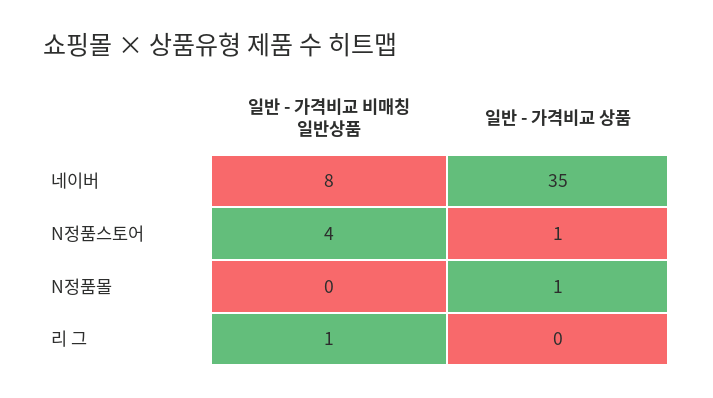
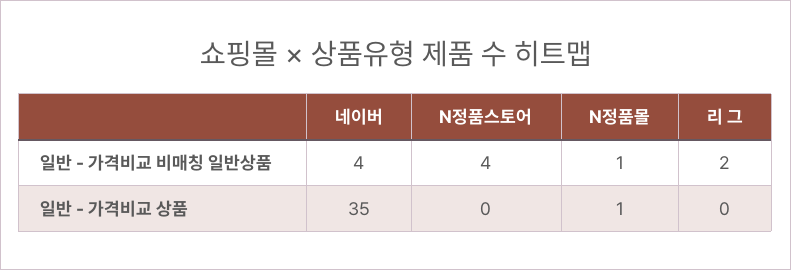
일반 - 가격비교 비매칭 일반상품, 네이버: 8 -> 4
일반 - 가격비교 상품, N정품스토어: 1 -> 0
일반 - 가격비교 비매칭 일반상품, N정품몰: 0 -> 1
일반 - 가격비교 비매칭 일반상품, 리 그: 1 -> 2

